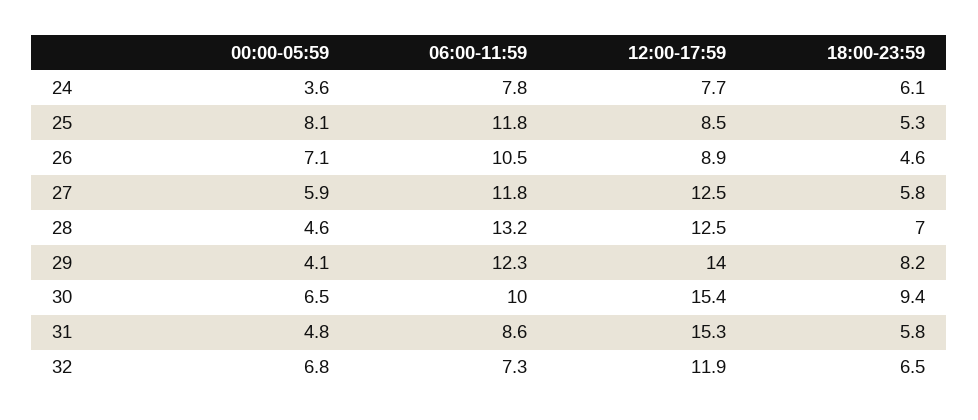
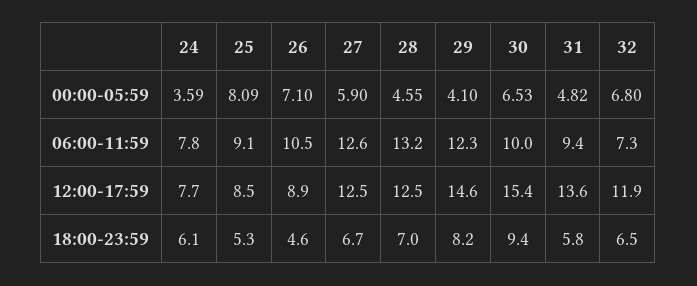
06:00-11:59, 25: 11.8 -> 9.1
06:00-11:59, 27: 11.8 -> 12.6
18:00-23:59, 27: 5.8 -> 6.7
12:00-17:59, 29: 14 -> 14.6
06:00-11:59, 31: 8.6 -> 9.4
12:00-17:59, 31: 15.3 -> 13.6

